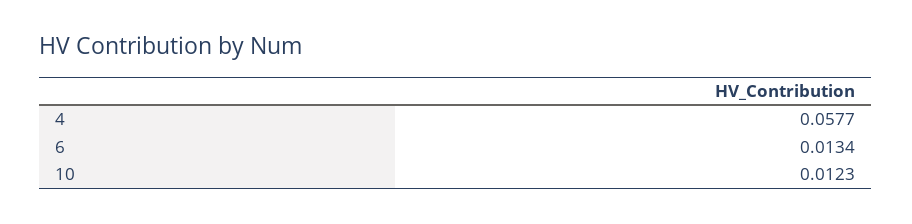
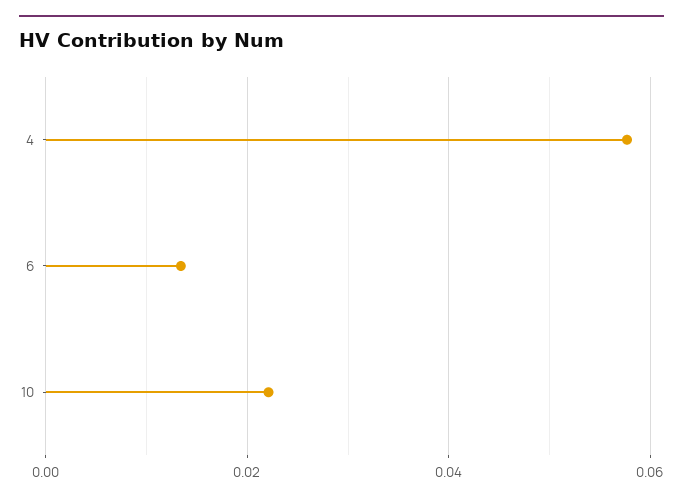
10: 0.0123 -> 0.022

